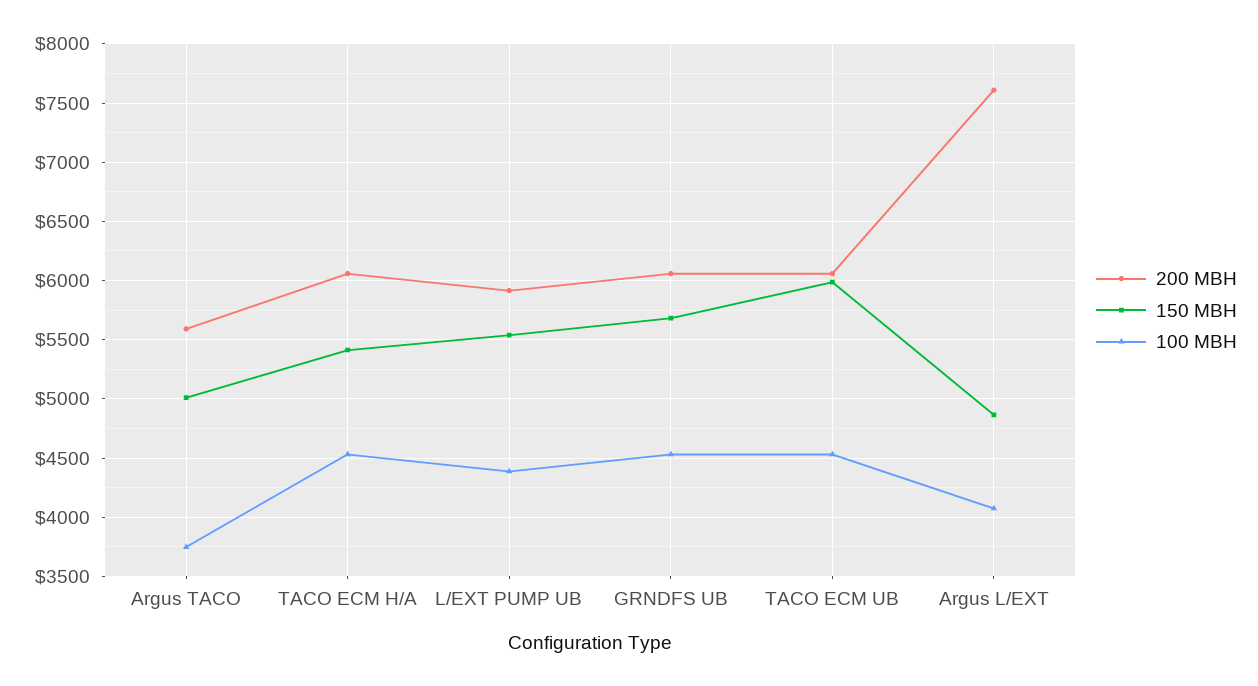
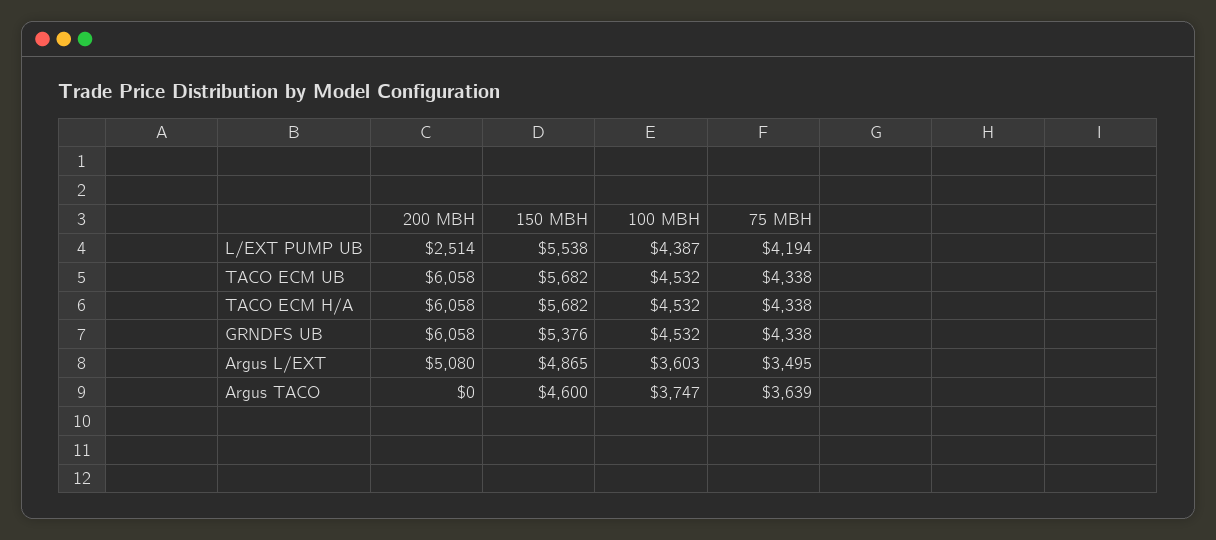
200 MBH, Argus TACO: 5600 -> 0
150 MBH, Argus TACO: 5000 -> 4600
150 MBH, TACO ECM H/A: 5400 -> 5682
200 MBH, L/EXT PUMP UB: 5900 -> 2514
150 MBH, GRNDFS UB: 5700 -> 5376
150 MBH, TACO ECM UB: 6000 -> 5682
200 MBH, Argus L/EXT: 7600 -> 5080
100 MBH, Argus L/EXT: 4100 -> 3603
75 MBH, L/EXT PUMP UB: none -> 4194
75 MBH, TACO ECM UB: none -> 4338
75 MBH, TACO ECM H/A: none -> 4338
75 MBH, GRNDFS UB: none -> 4338
75 MBH, Argus L/EXT: none -> 3495
75 MBH, Argus TACO: none -> 3639

